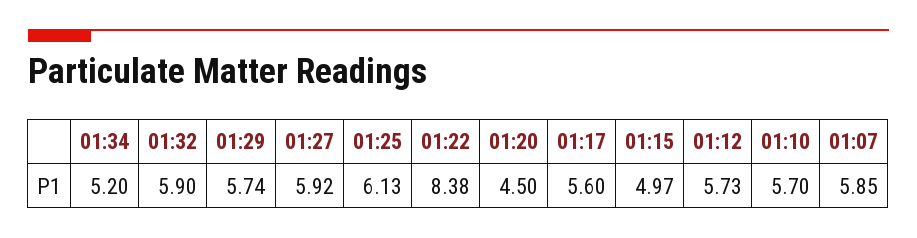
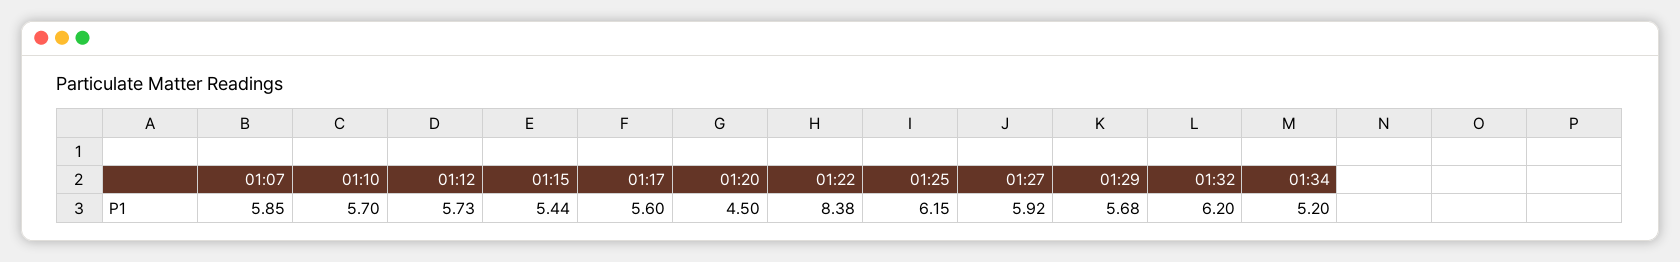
01:32: 5.9 -> 6.2
01:29: 5.74 -> 5.68
01:25: 6.13 -> 6.15
01:15: 4.97 -> 5.44

